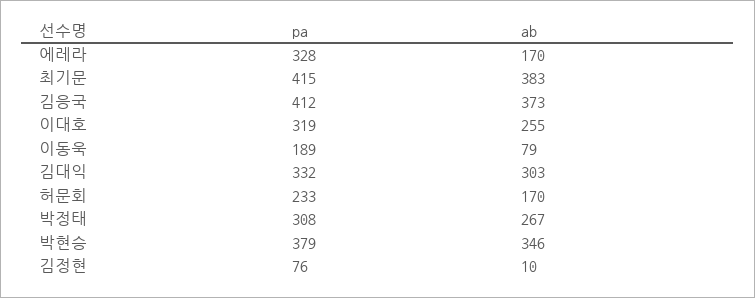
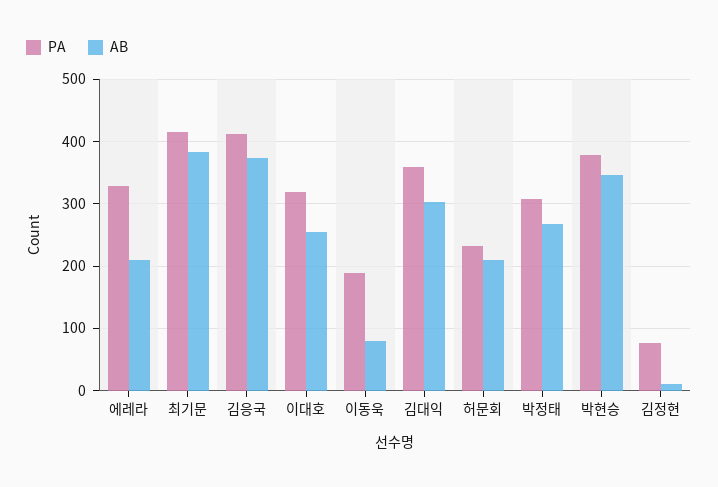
ab, 에레라: 170 -> 210
pa, 김대익: 332 -> 360
ab, 허문회: 170 -> 210

